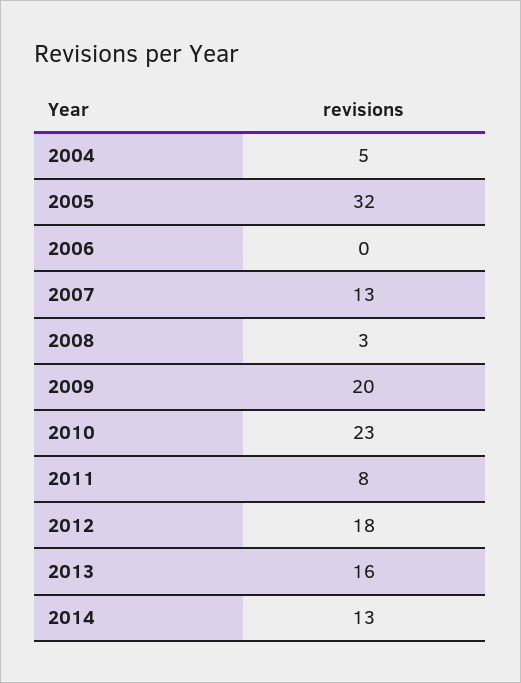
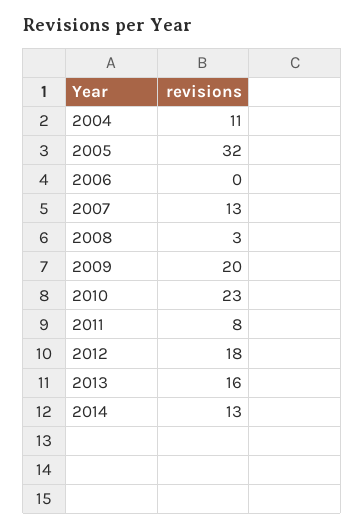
2004: 5 -> 11

